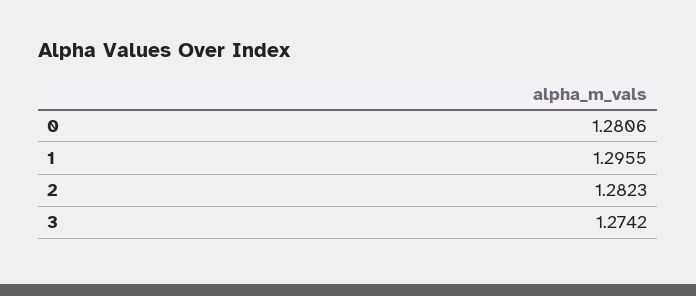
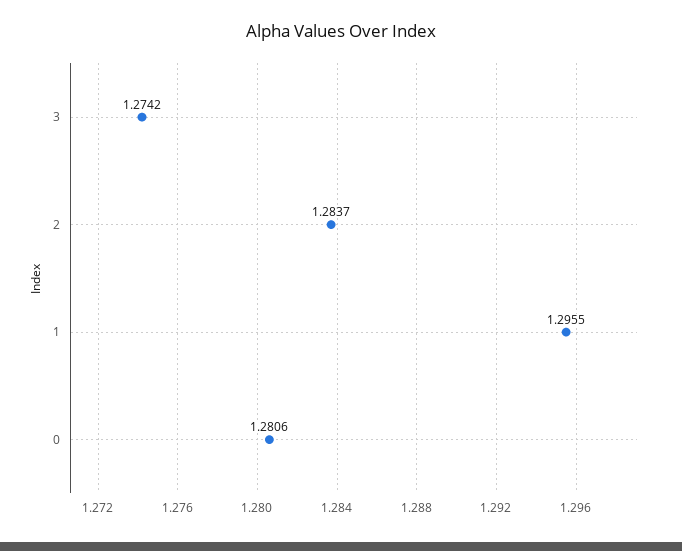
2: 1.2823 -> 1.2837

